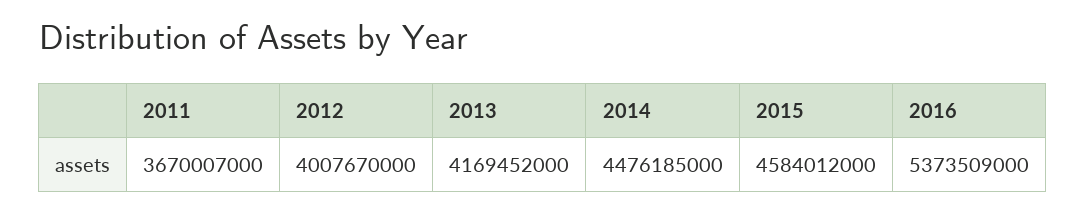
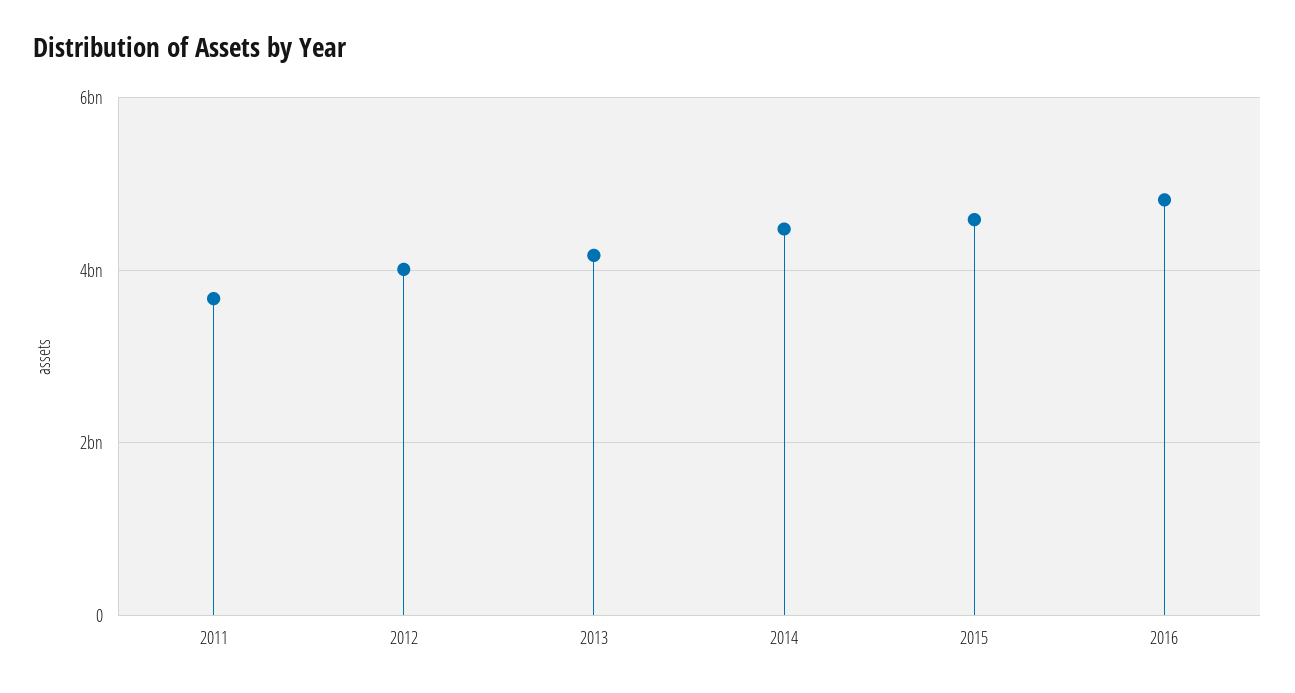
2016: 5373509000 -> 4800000000

